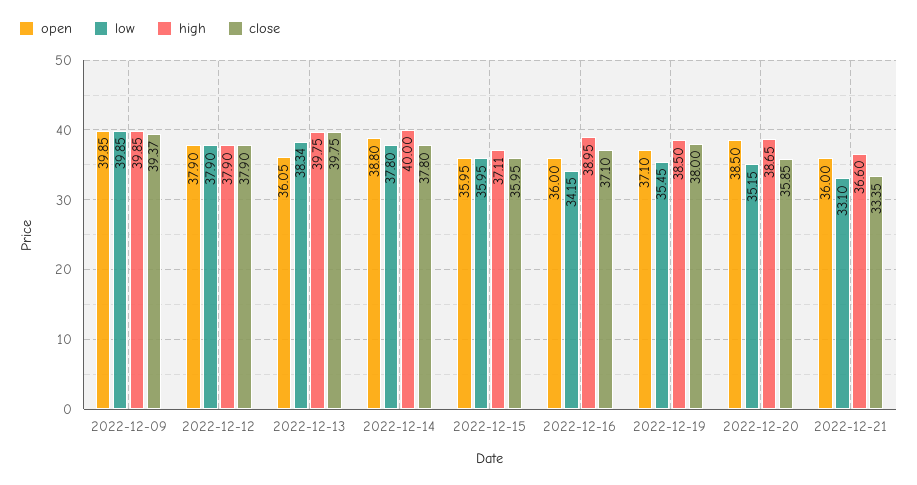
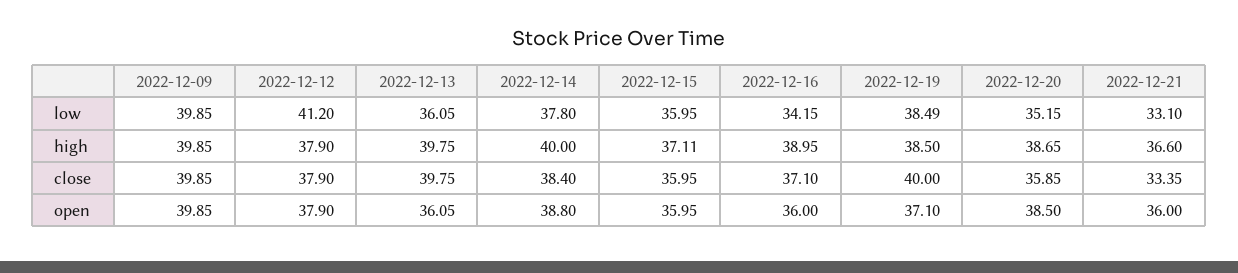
close, 2022-12-09: 39.37 -> 39.85
low, 2022-12-12: 37.9 -> 41.2
low, 2022-12-13: 38.34 -> 36.05
close, 2022-12-14: 37.8 -> 38.4
low, 2022-12-19: 35.45 -> 38.49
close, 2022-12-19: 38 -> 40

